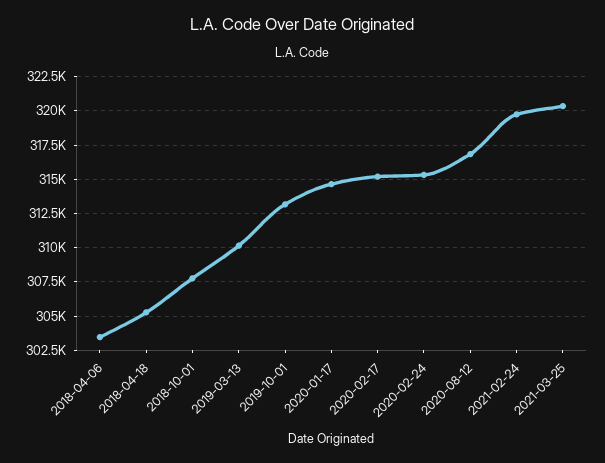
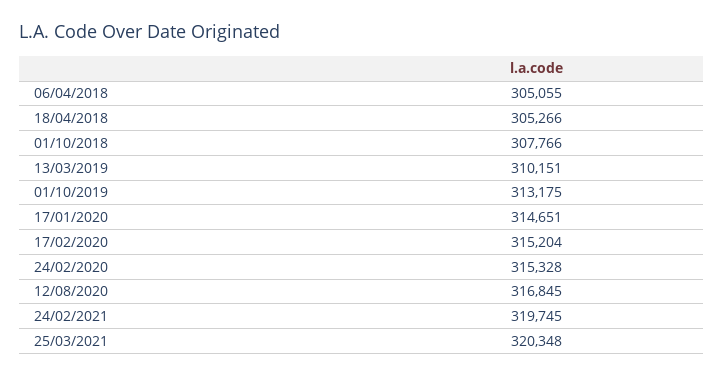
2018-04-06: 303500 -> 305055

